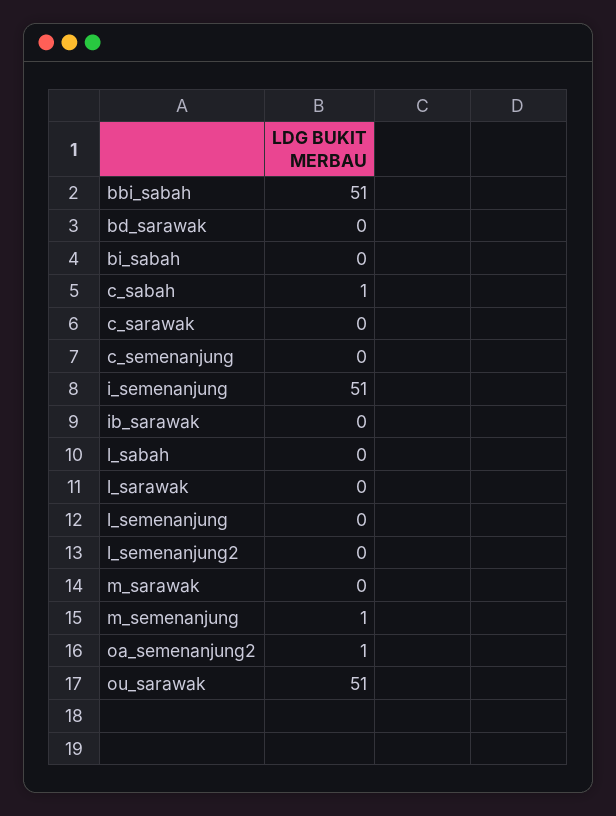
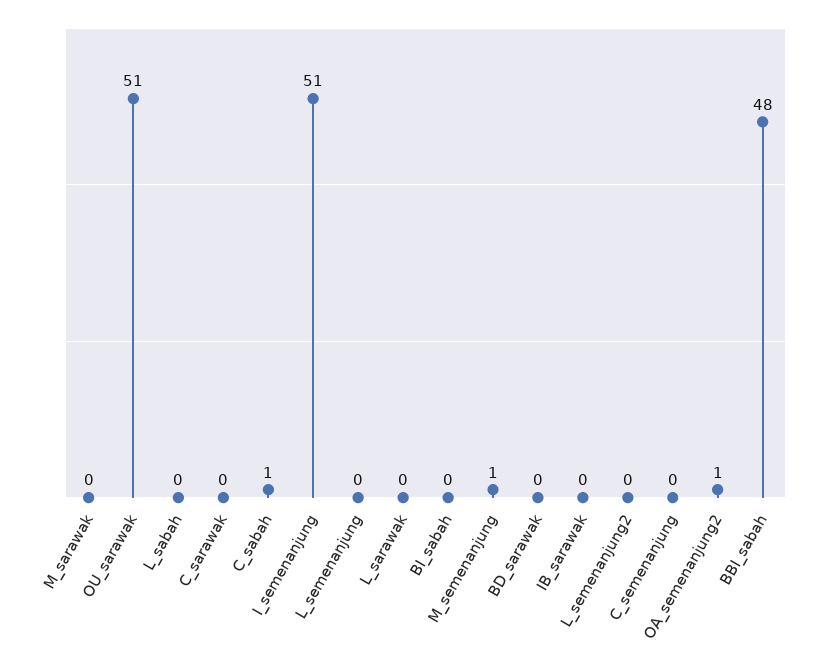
bbi_sabah: 51 -> 48

